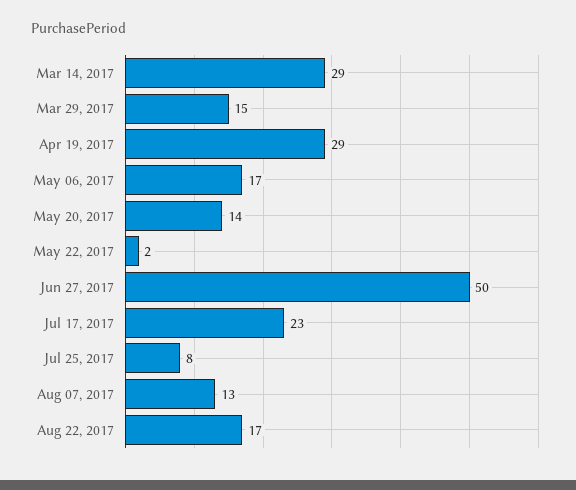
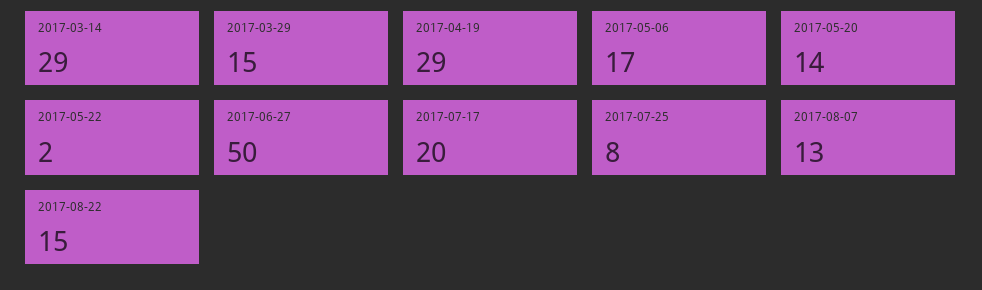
Jul 17, 2017: 23 -> 20
Aug 22, 2017: 17 -> 15

